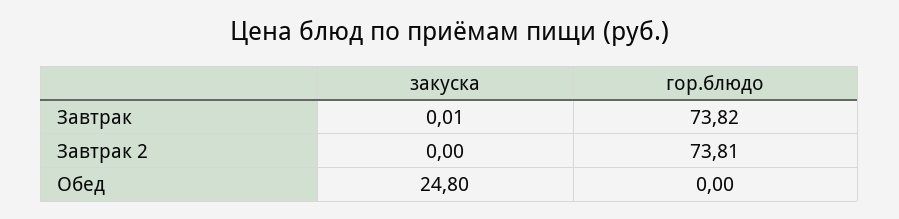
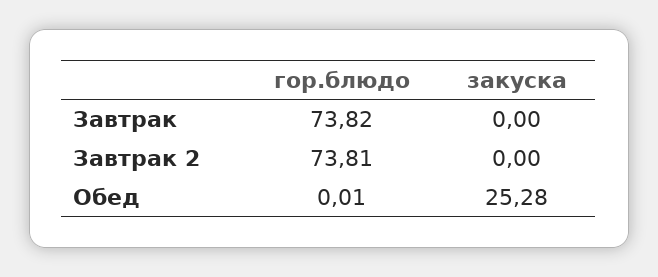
закуска, Завтрак: 0.01 -> 0
закуска, Обед: 24.8 -> 25.28
гор.блюдо, Обед: 0 -> 0.01

